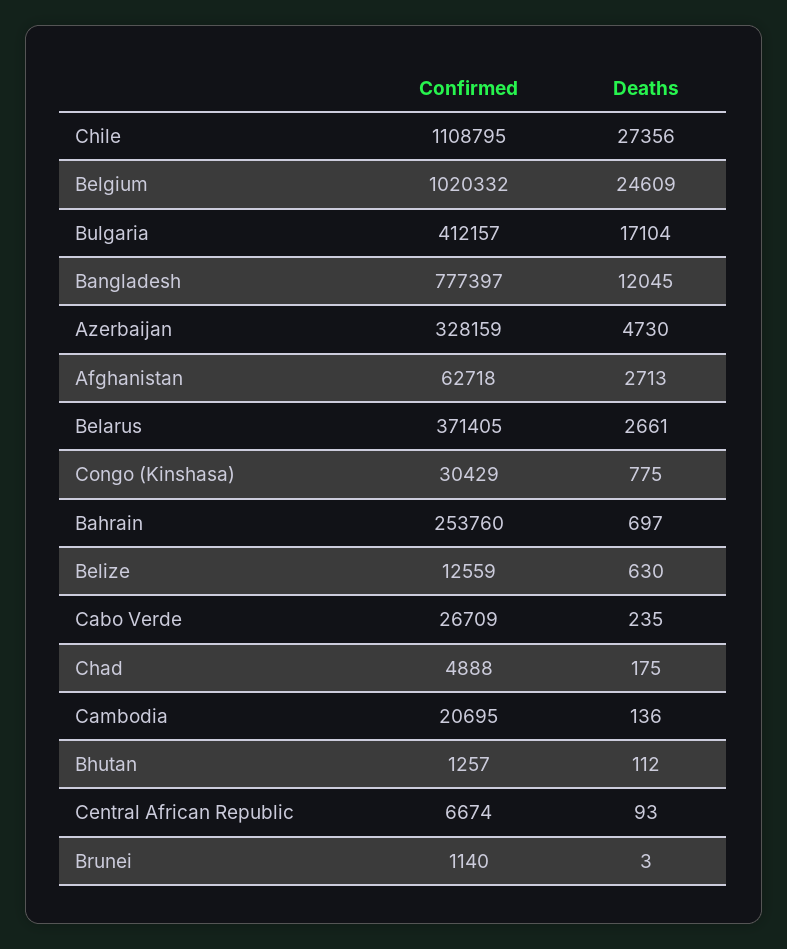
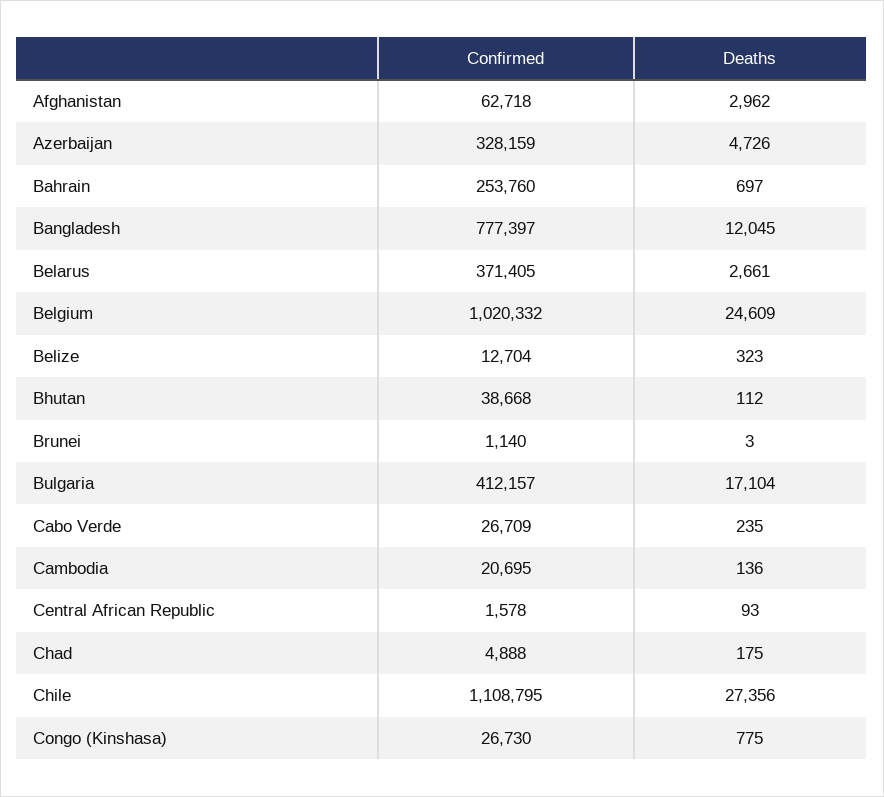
Deaths, Azerbaijan: 4730 -> 4726
Deaths, Afghanistan: 2713 -> 2962
Confirmed, Congo (Kinshasa): 30429 -> 26730
Confirmed, Belize: 12559 -> 12704
Deaths, Belize: 630 -> 323
Confirmed, Bhutan: 1257 -> 38668
Confirmed, Central African Republic: 6674 -> 1578

